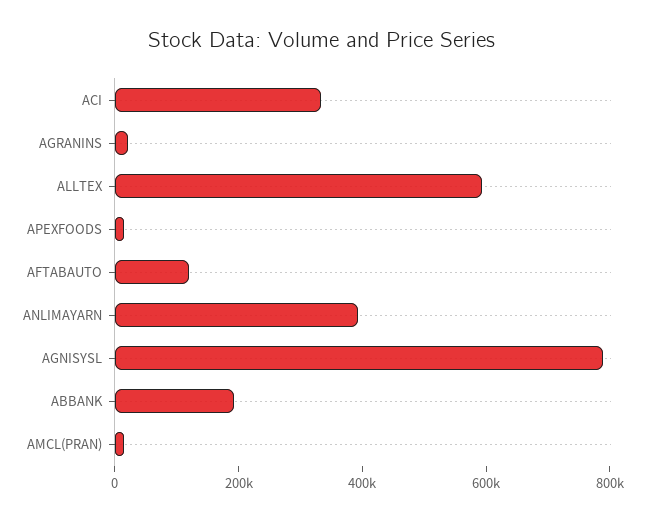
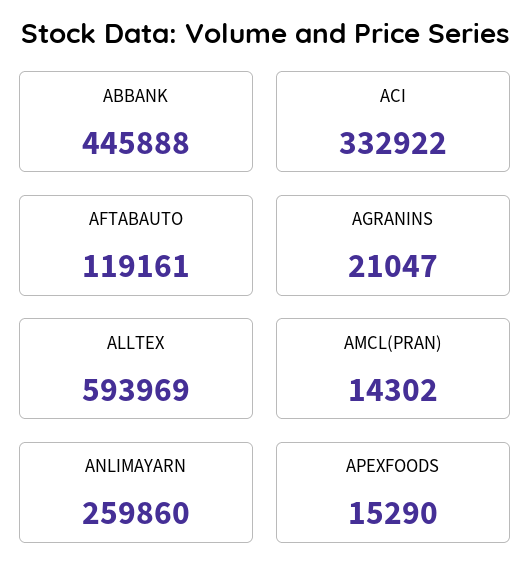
ANLIMAYARN: 400000 -> 259860
AGNISYSL: 800000 -> none
ABBANK: 200000 -> 445888

